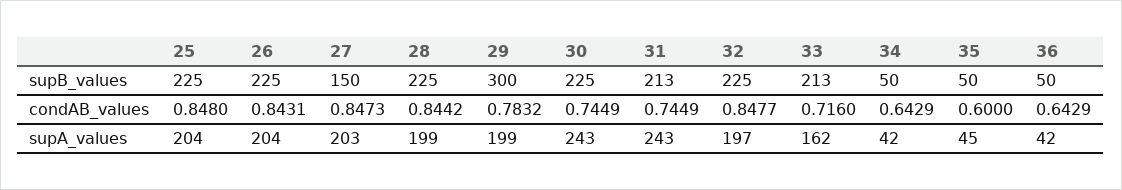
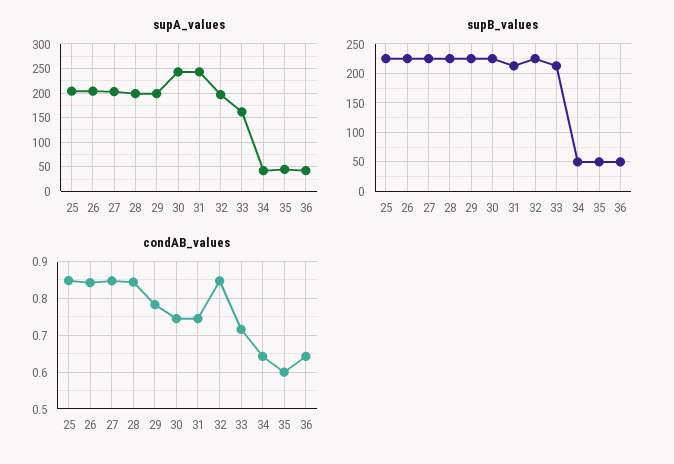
supB_values, 27: 150 -> 225
supB_values, 29: 300 -> 225

